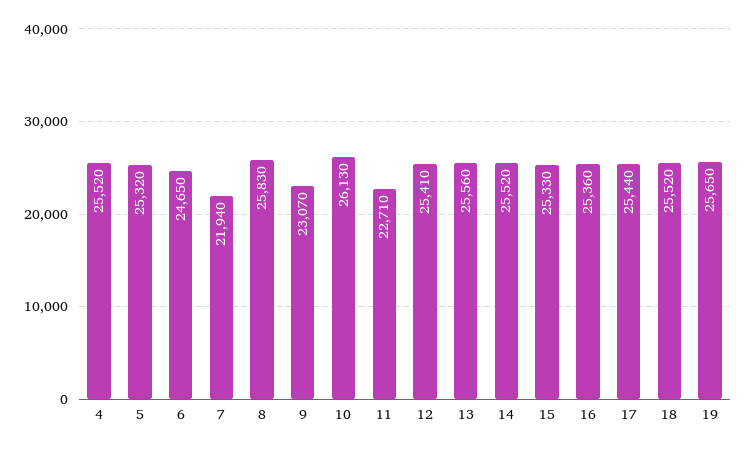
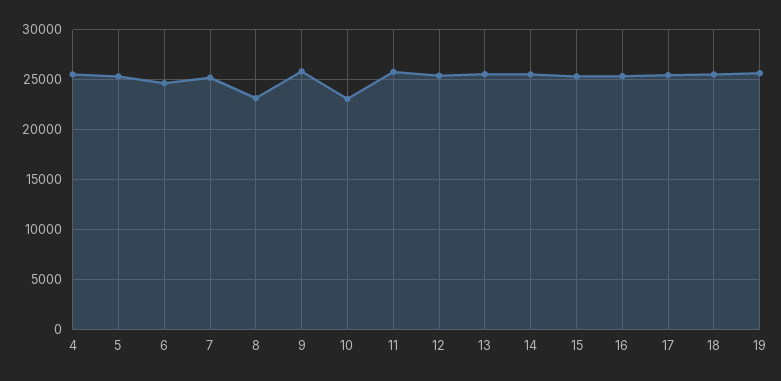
7: 21940 -> 25000
8: 25830 -> 23000
9: 23070 -> 26000
10: 26130 -> 23000
11: 22710 -> 26000

